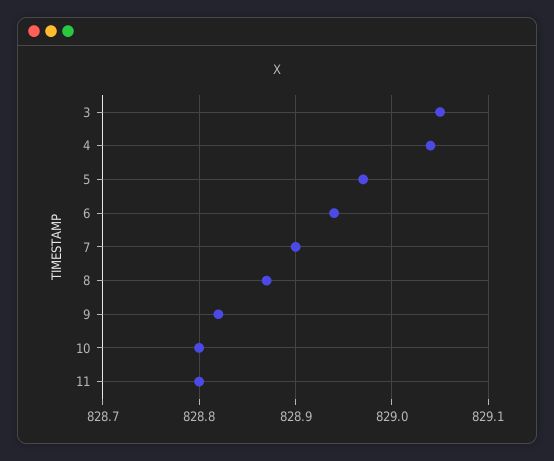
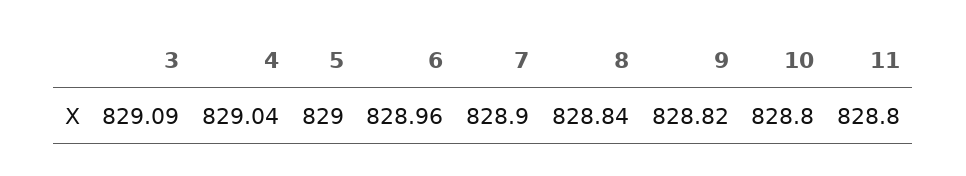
3: 829.05 -> 829.09
5: 828.97 -> 829
6: 828.94 -> 828.96
8: 828.87 -> 828.84

